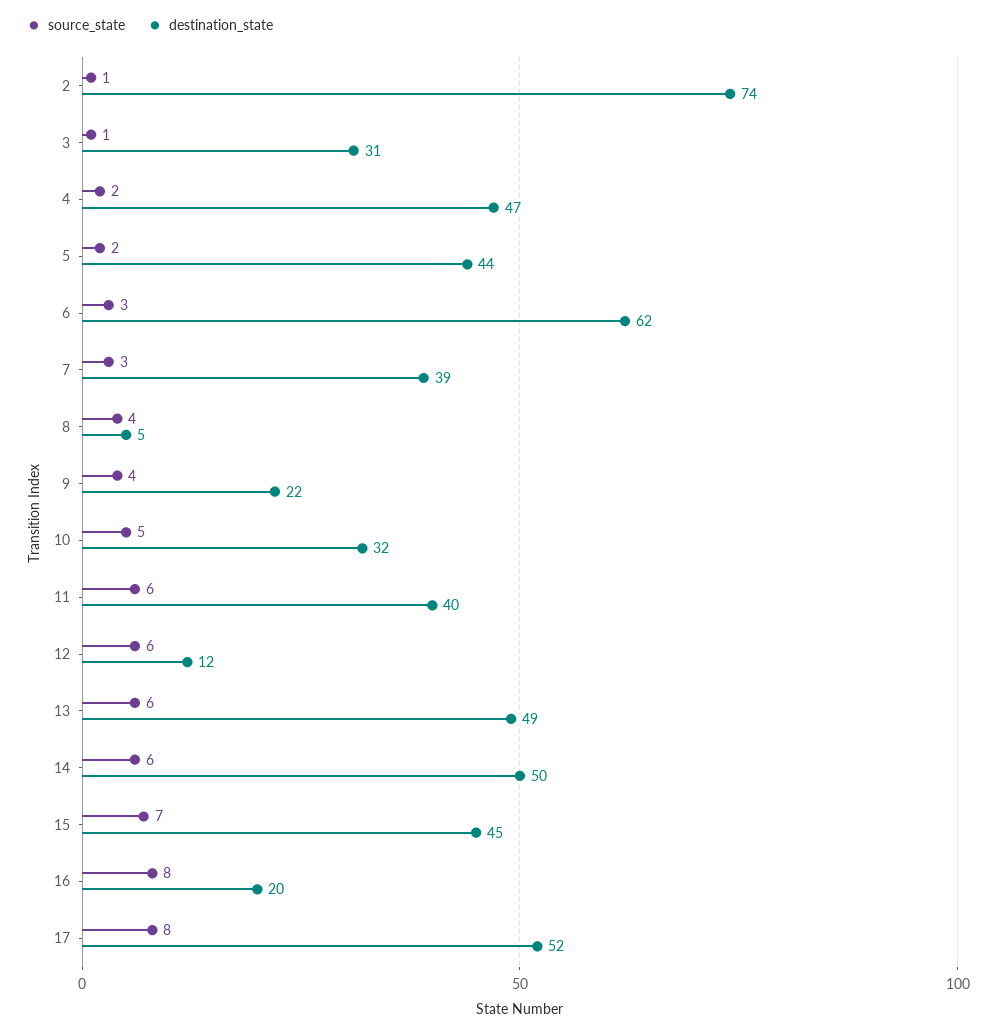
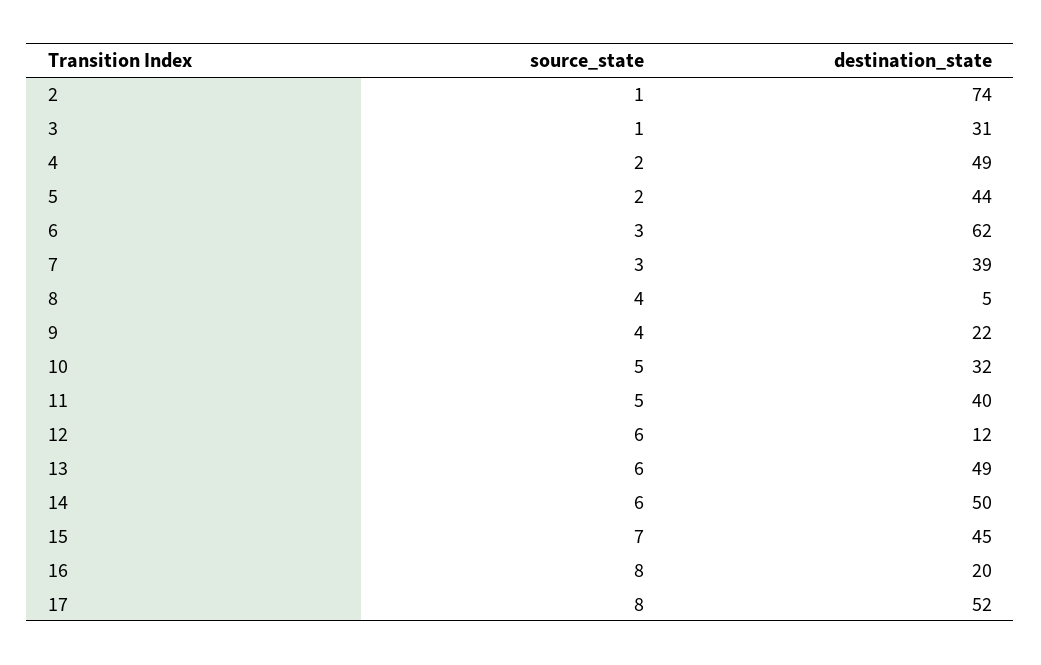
destination_state, 4: 47 -> 49
source_state, 11: 6 -> 5

